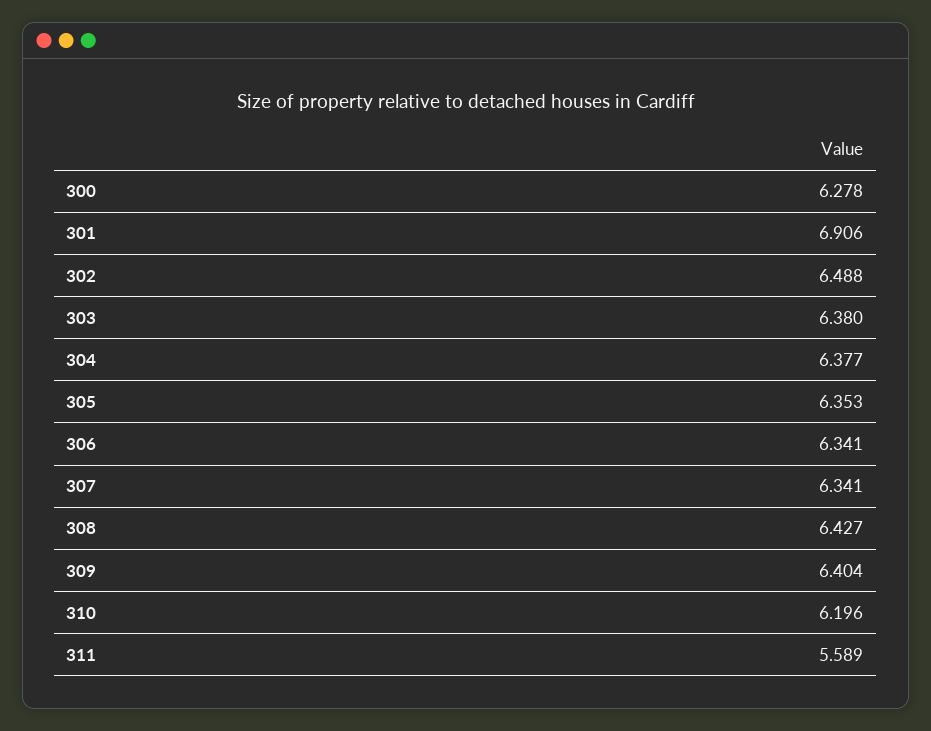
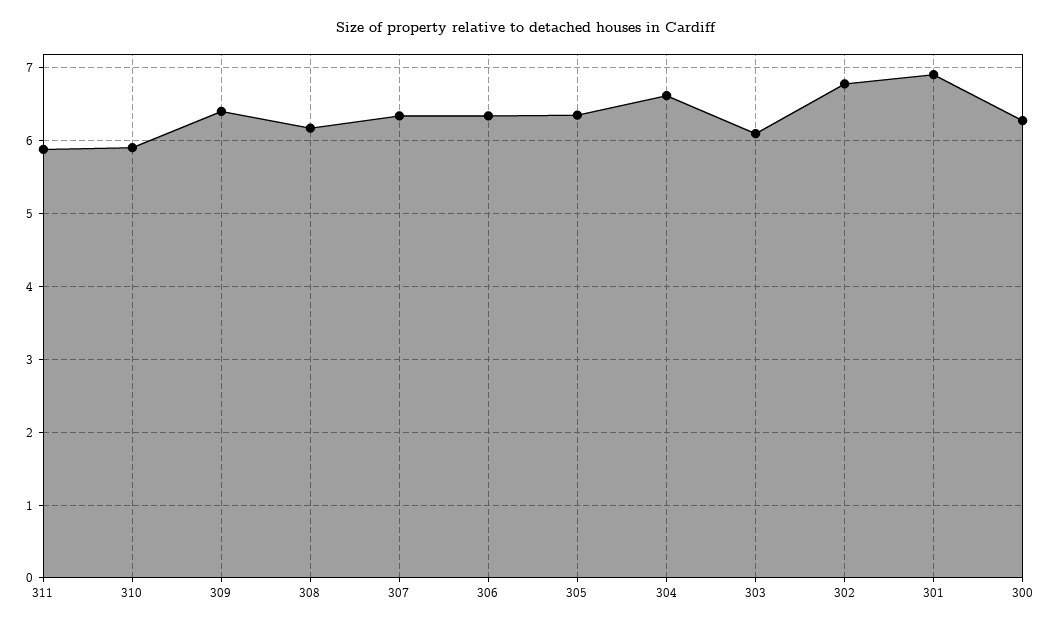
302: 6.488 -> 6.8
303: 6.38 -> 6.1
304: 6.377 -> 6.6
308: 6.427 -> 6.2
310: 6.196 -> 5.9
311: 5.589 -> 5.9

